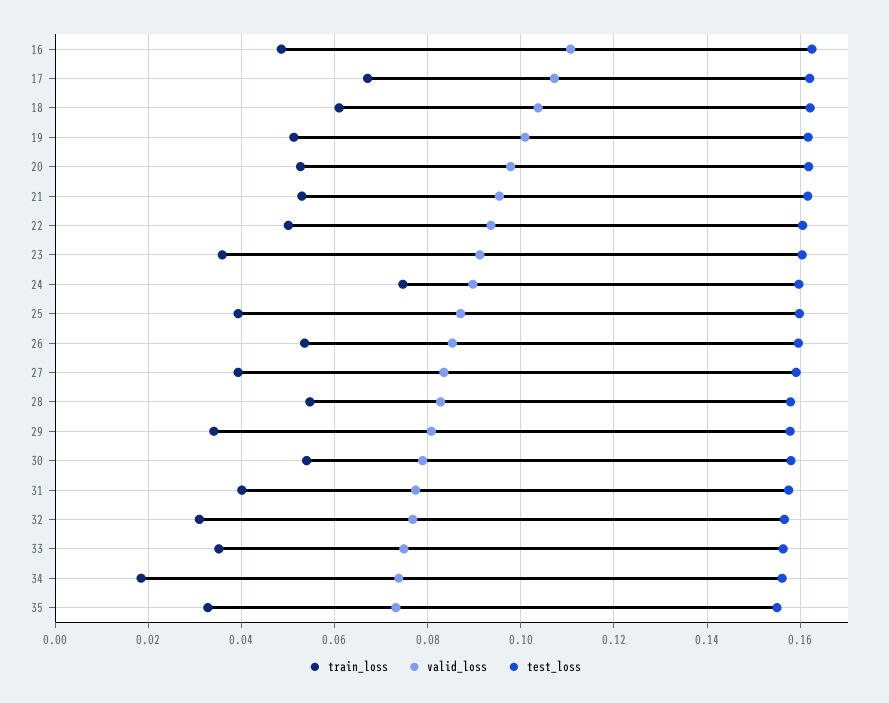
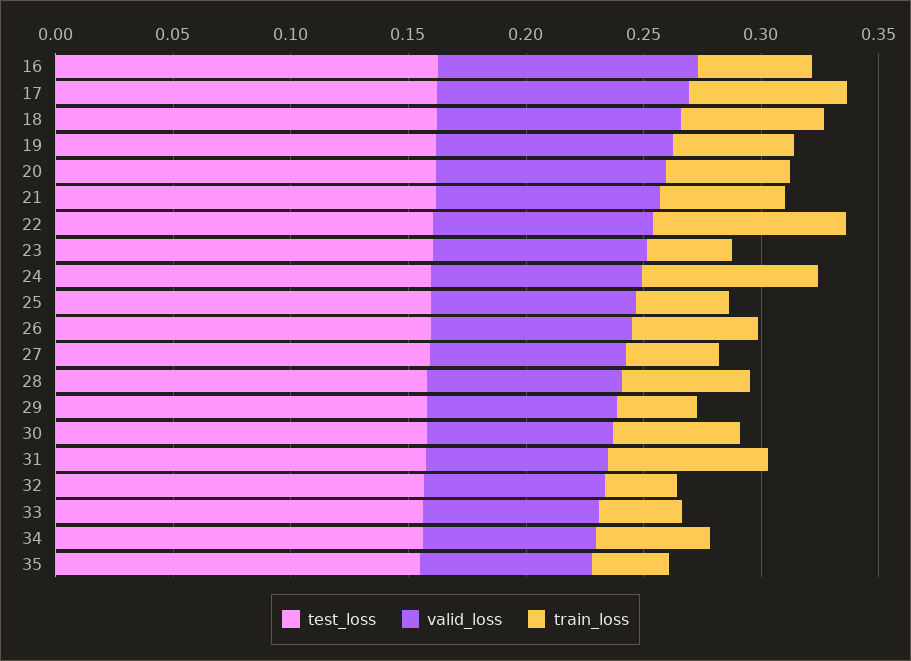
train_loss, 22: 0.05 -> 0.08
train_loss, 31: 0.04 -> 0.07
train_loss, 34: 0.018 -> 0.05

